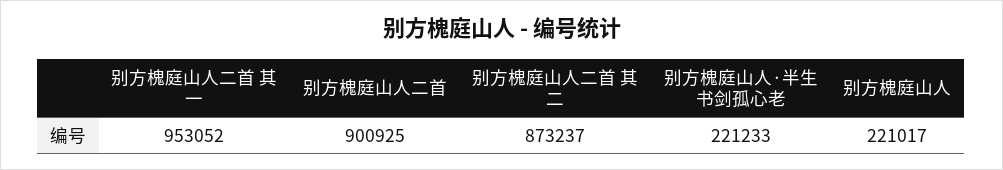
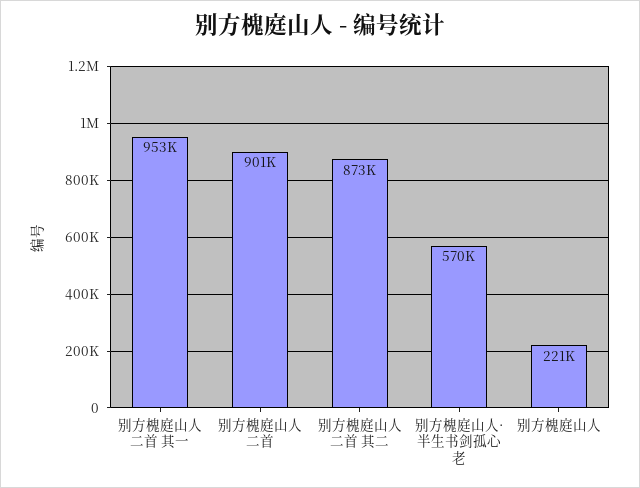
别方槐庭山人·半生书剑孤心老: 221233 -> 570000

